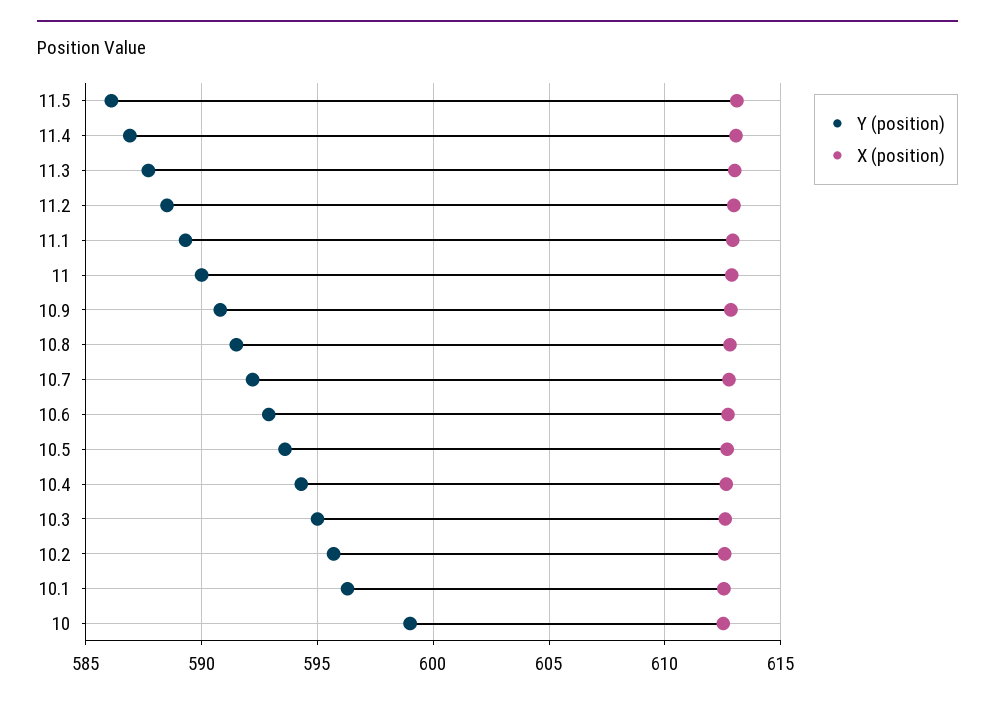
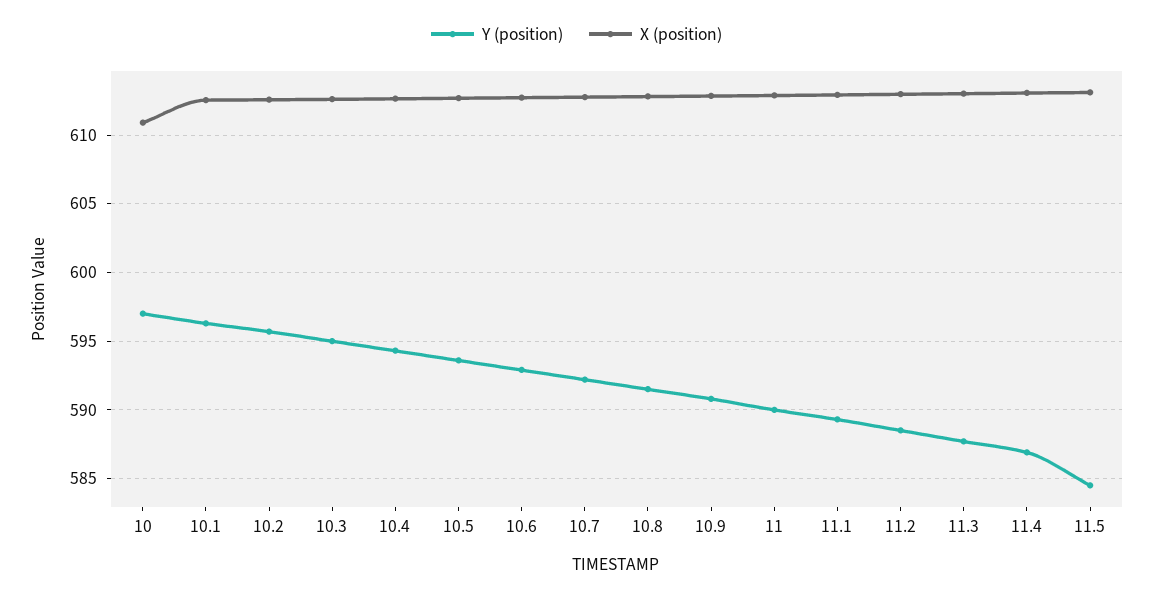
Y (position), 11.5: 586 -> 584.5
Y (position), 10: 599 -> 597
X (position), 10: 612.5 -> 611

